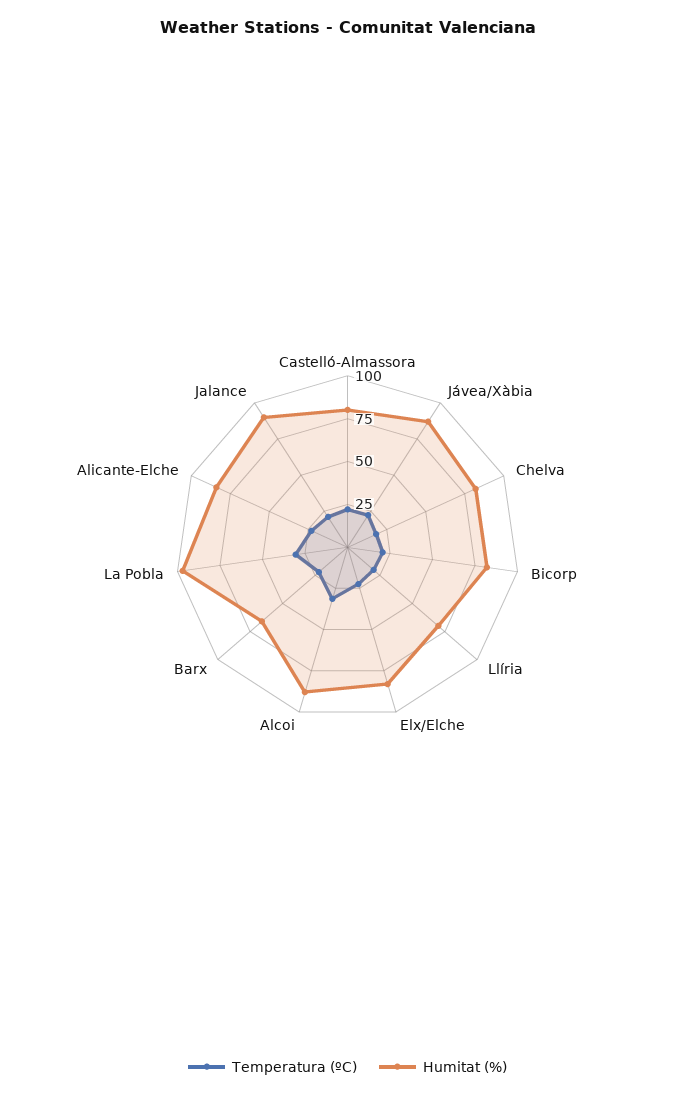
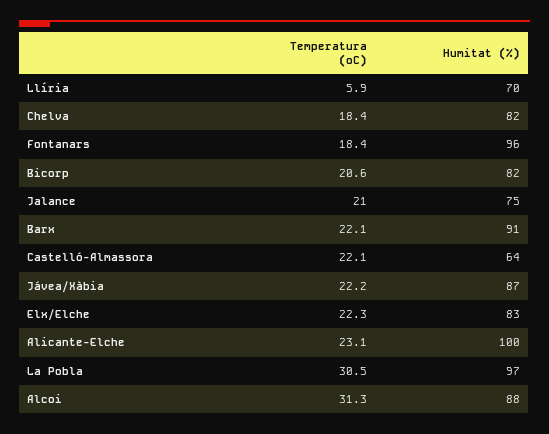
Humitat (%), Castelló-Almassora: 80 -> 64
Temperatura (ºC), Llíria: 20 -> 5.9
Humitat (%), Barx: 65 -> 91
Humitat (%), Alicante-Elche: 85 -> 100
Humitat (%), Jalance: 90 -> 75
Temperatura (ºC), Fontanars: none -> 18.4
Humitat (%), Fontanars: none -> 96

